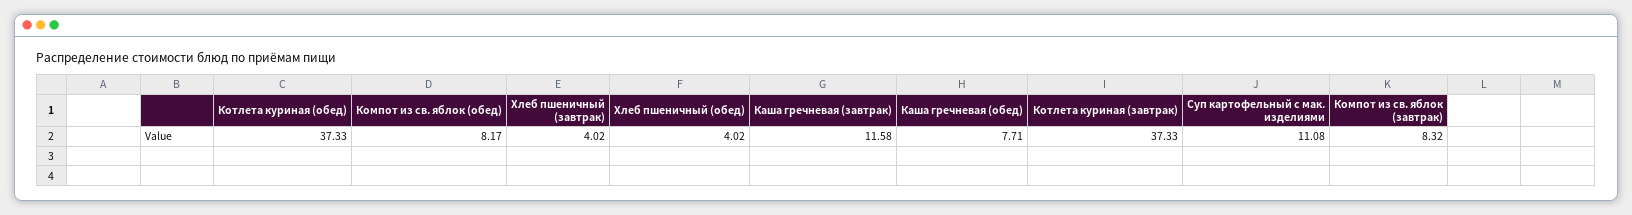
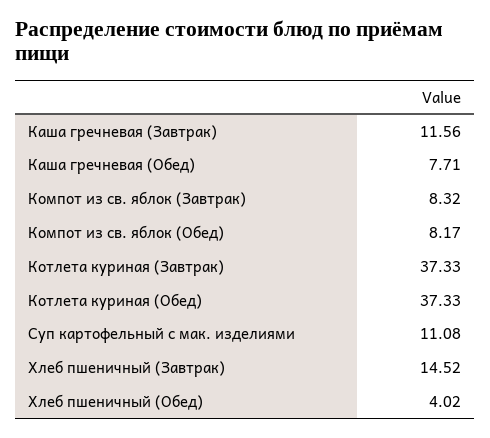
Хлеб пшеничный (завтрак): 4.02 -> 14.52
Каша гречневая (завтрак): 11.58 -> 11.56

